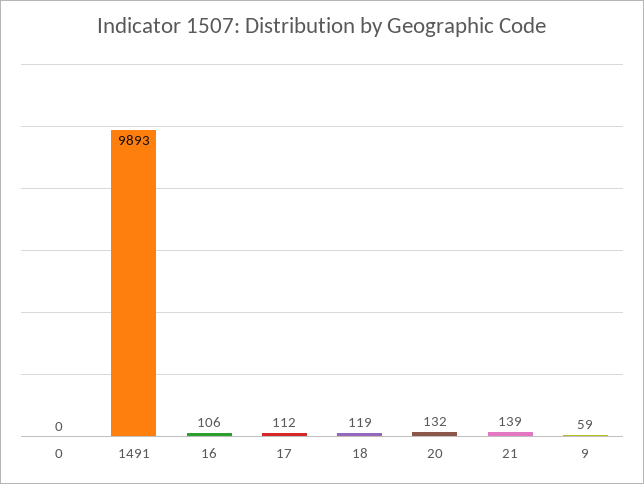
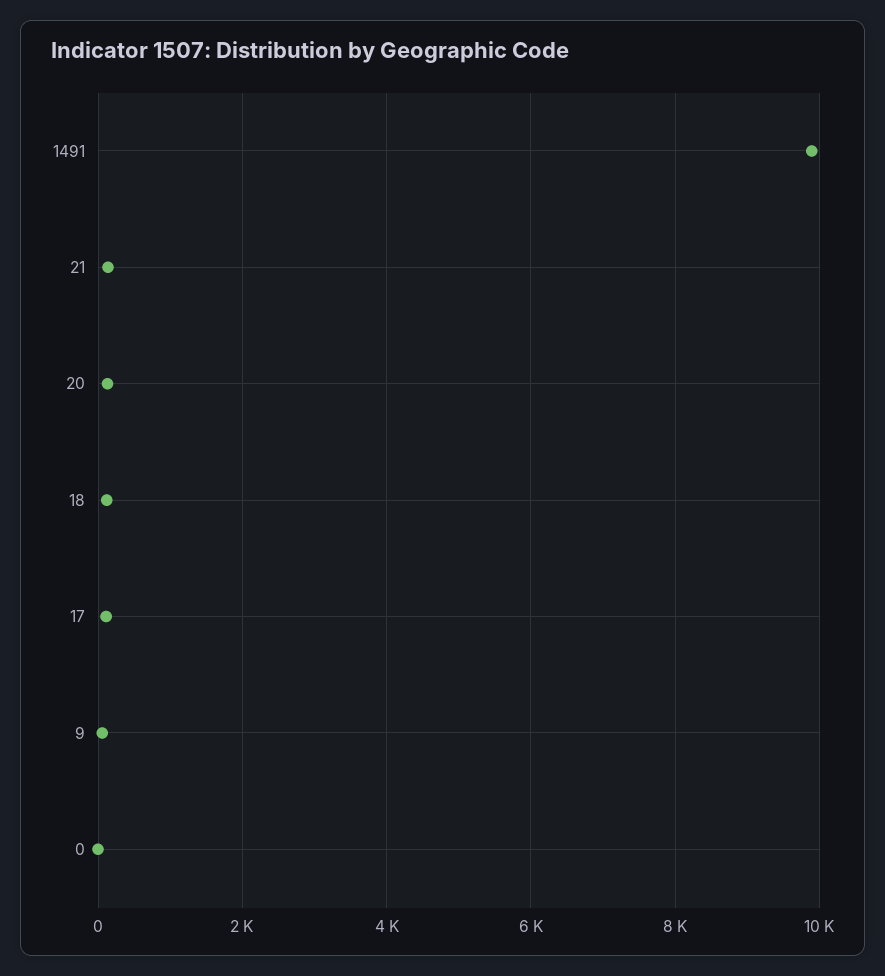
16: 106 -> none

